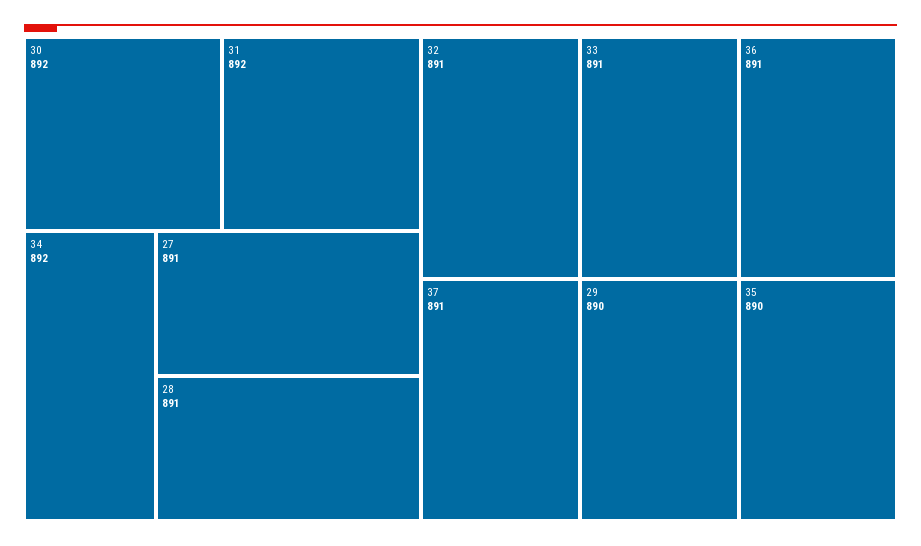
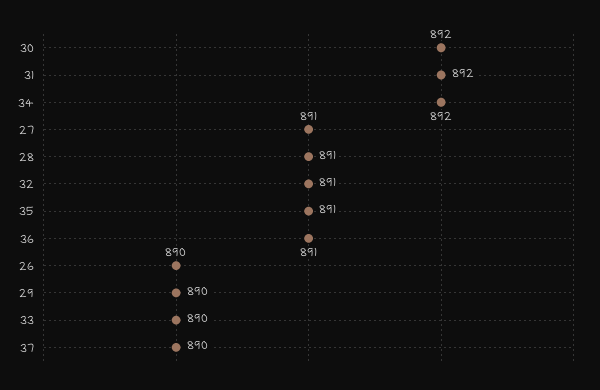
33: 891 -> 890
37: 891 -> 890
35: 890 -> 891
26: none -> 890

